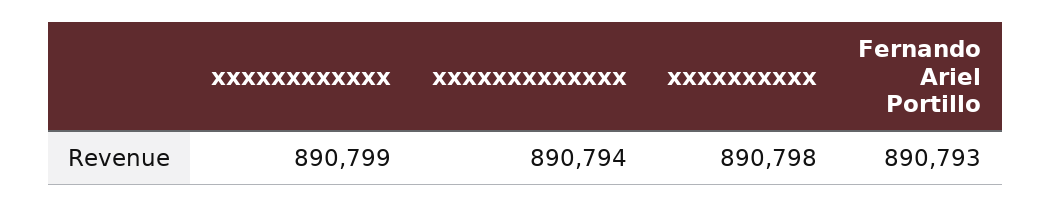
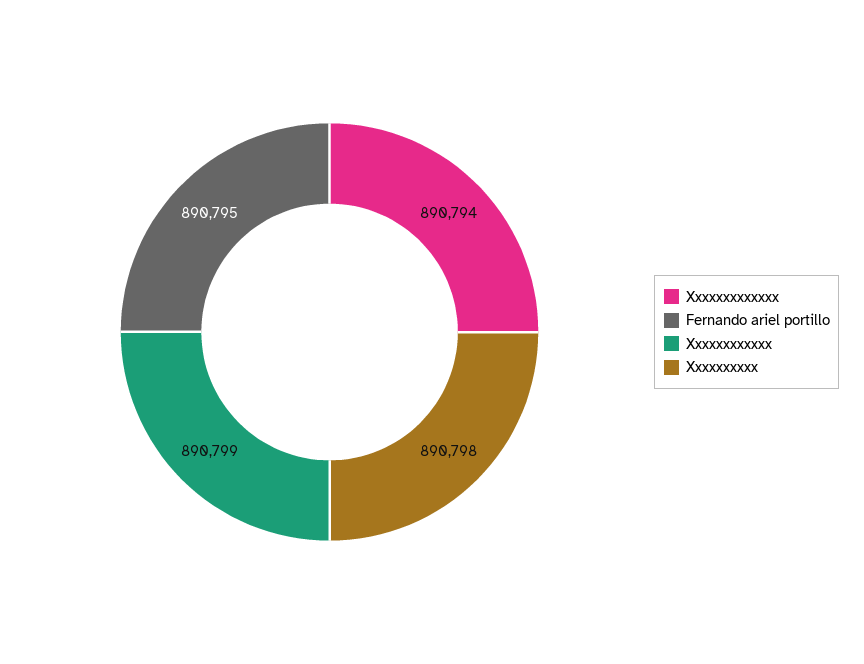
Fernando Ariel Portillo: 890793 -> 890795

